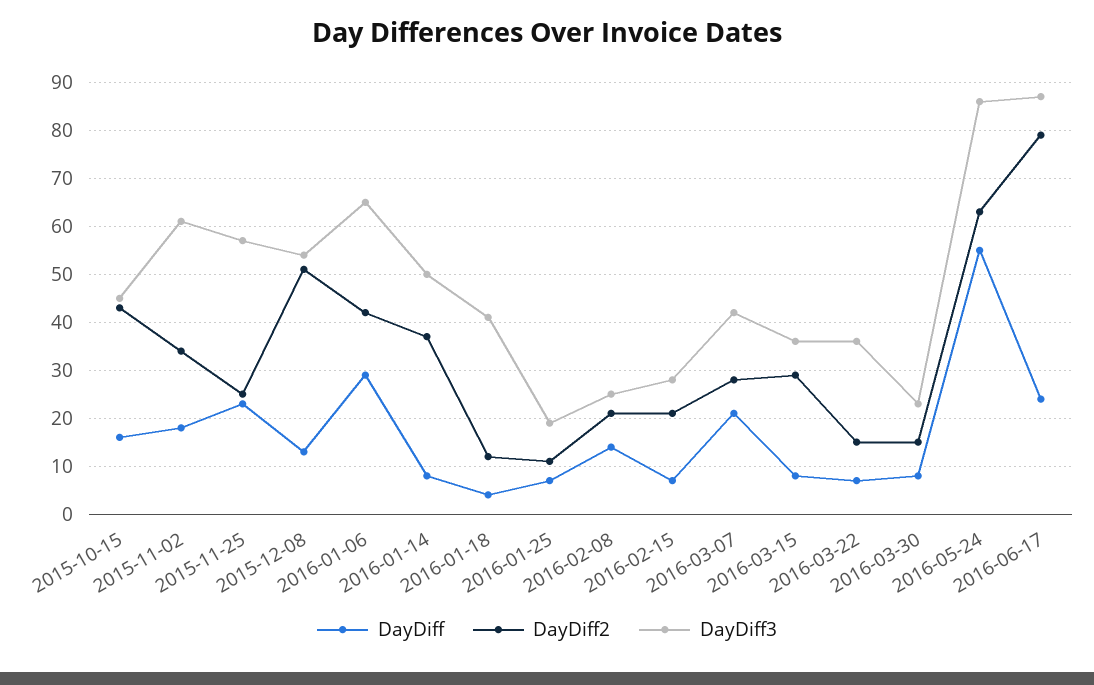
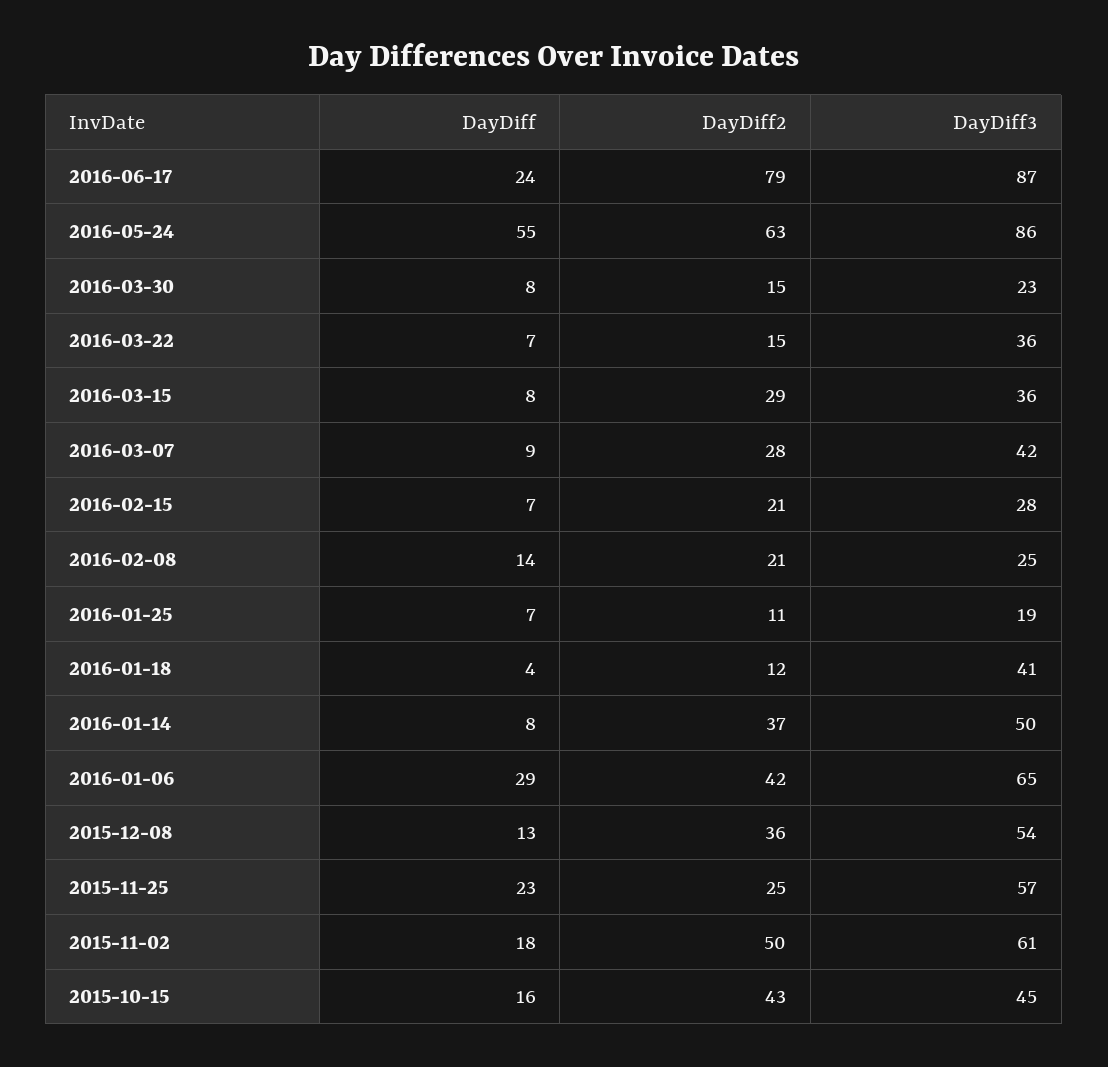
DayDiff2, 2015-11-02: 35 -> 50
DayDiff2, 2015-12-08: 50 -> 36
DayDiff, 2016-03-07: 20 -> 9

